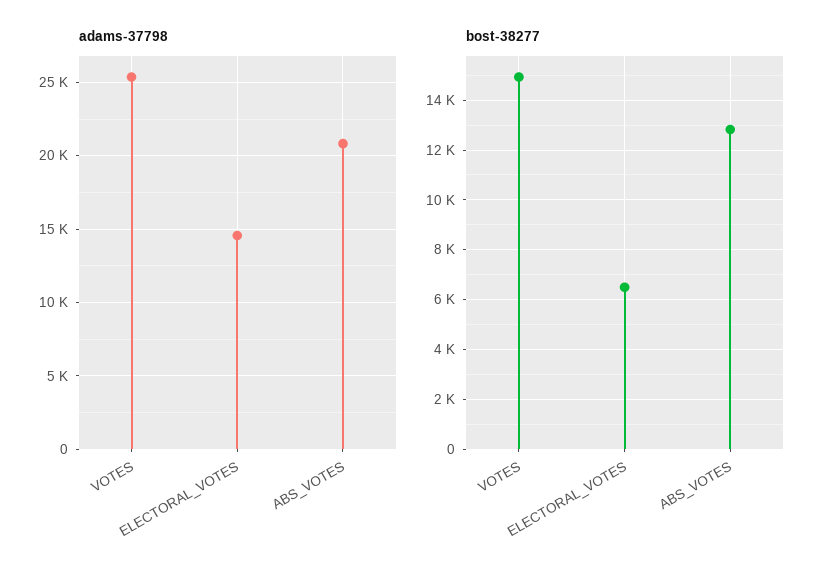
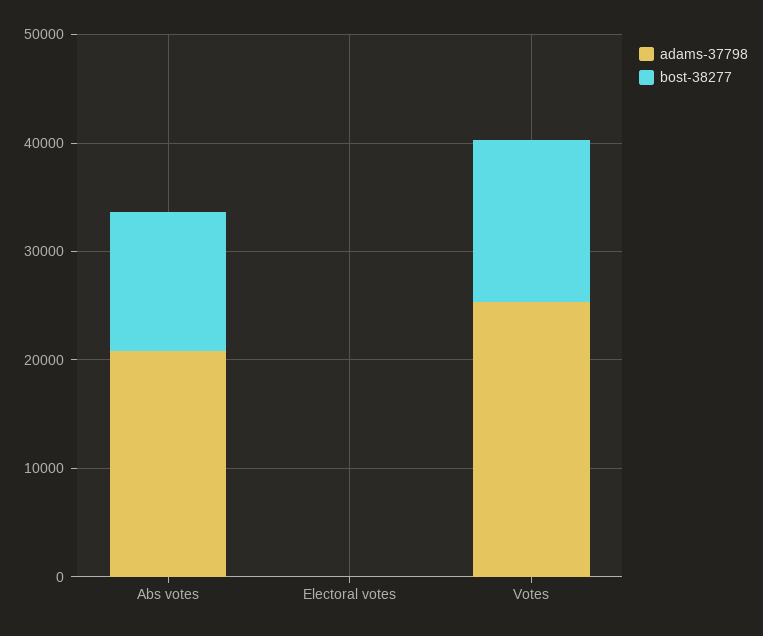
adams-37798, ELECTORAL_VOTES: 14500 -> 0
bost-38277, ELECTORAL_VOTES: 6500 -> 0

